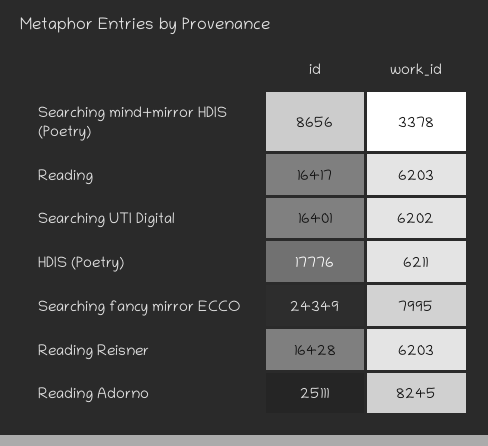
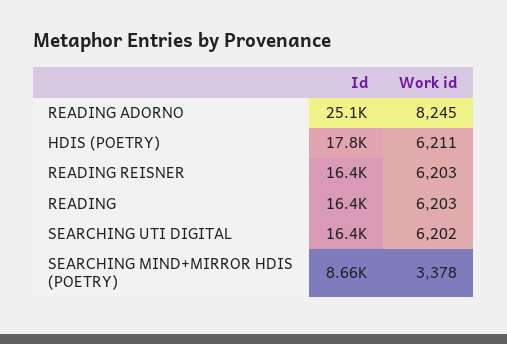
id, Searching fancy mirror ECCO: 24349 -> none
work_id, Searching fancy mirror ECCO: 7995 -> none

